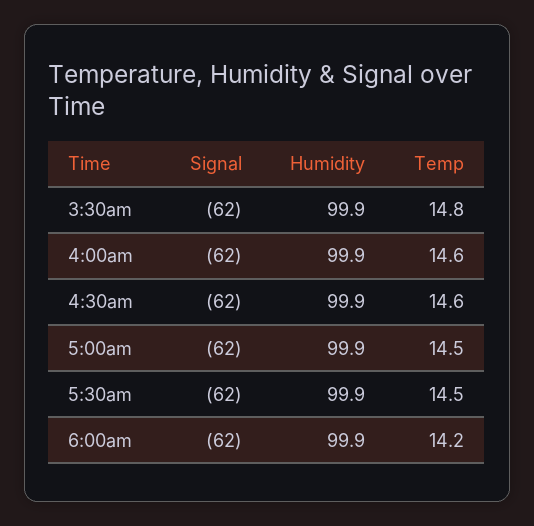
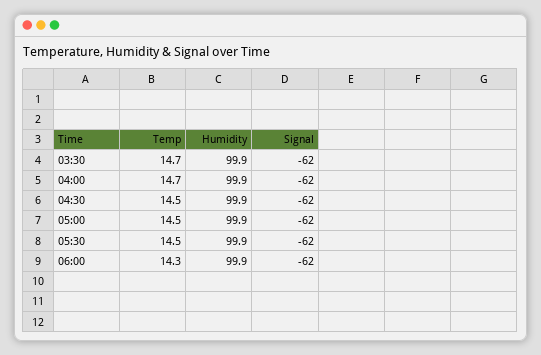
Temp, 3:30am: 14.8 -> 14.7
Temp, 4:00am: 14.6 -> 14.7
Temp, 4:30am: 14.6 -> 14.5
Temp, 6:00am: 14.2 -> 14.3

